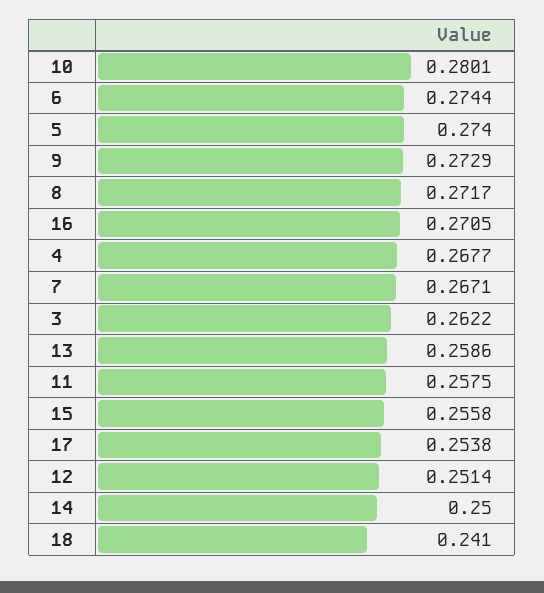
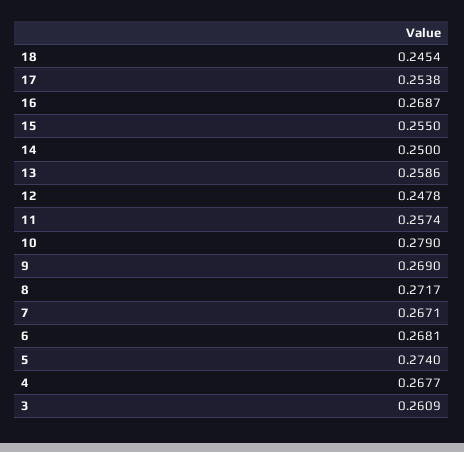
10: 0.2801 -> 0.279
6: 0.2744 -> 0.2681
9: 0.2729 -> 0.269
16: 0.2705 -> 0.2687
3: 0.2622 -> 0.2609
11: 0.2575 -> 0.2574
15: 0.2558 -> 0.255
12: 0.2514 -> 0.2478
18: 0.241 -> 0.2454

